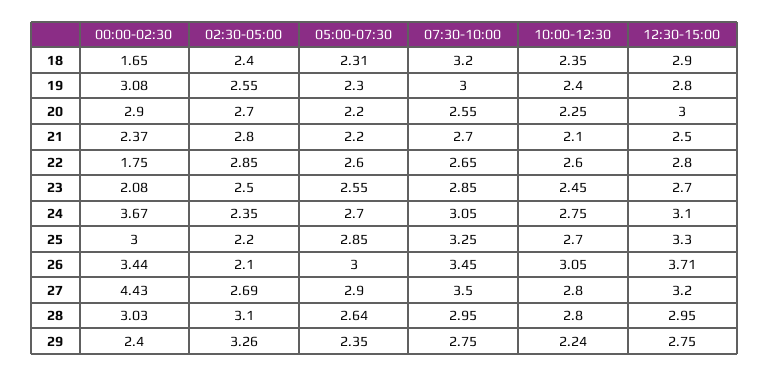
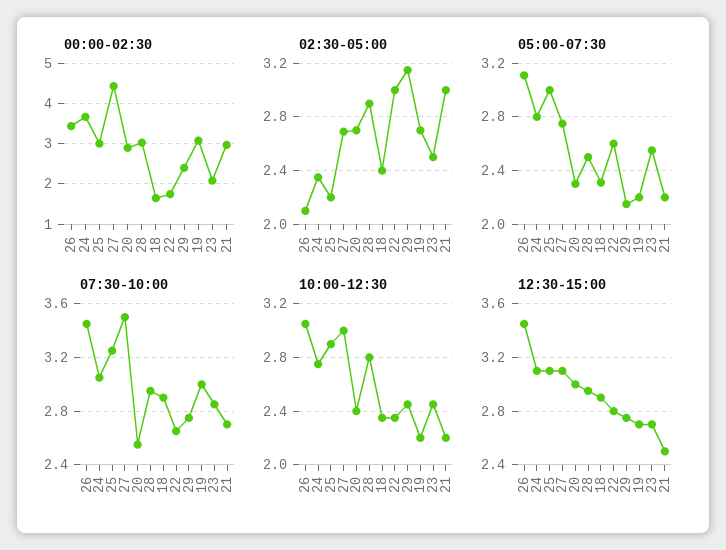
07:30-10:00, 18: 3.2 -> 2.9
02:30-05:00, 19: 2.55 -> 2.7
05:00-07:30, 19: 2.3 -> 2.2
10:00-12:30, 19: 2.4 -> 2.2
12:30-15:00, 19: 2.8 -> 2.7
05:00-07:30, 20: 2.2 -> 2.3
10:00-12:30, 20: 2.25 -> 2.4
00:00-02:30, 21: 2.37 -> 3
02:30-05:00, 21: 2.8 -> 3
10:00-12:30, 21: 2.1 -> 2.2
02:30-05:00, 22: 2.85 -> 3
10:00-12:30, 22: 2.6 -> 2.35
05:00-07:30, 24: 2.7 -> 2.8
05:00-07:30, 25: 2.85 -> 3
10:00-12:30, 25: 2.7 -> 2.9
12:30-15:00, 25: 3.3 -> 3.1
05:00-07:30, 26: 3 -> 3.1
12:30-15:00, 26: 3.71 -> 3.45
05:00-07:30, 27: 2.9 -> 2.75
10:00-12:30, 27: 2.8 -> 3
12:30-15:00, 27: 3.2 -> 3.1
02:30-05:00, 28: 3.1 -> 2.9
05:00-07:30, 28: 2.64 -> 2.5
02:30-05:00, 29: 3.26 -> 3.15
05:00-07:30, 29: 2.35 -> 2.15
10:00-12:30, 29: 2.24 -> 2.45

